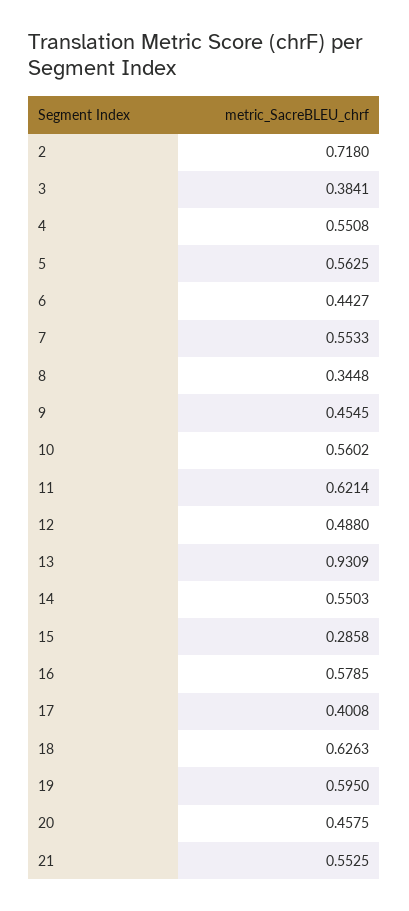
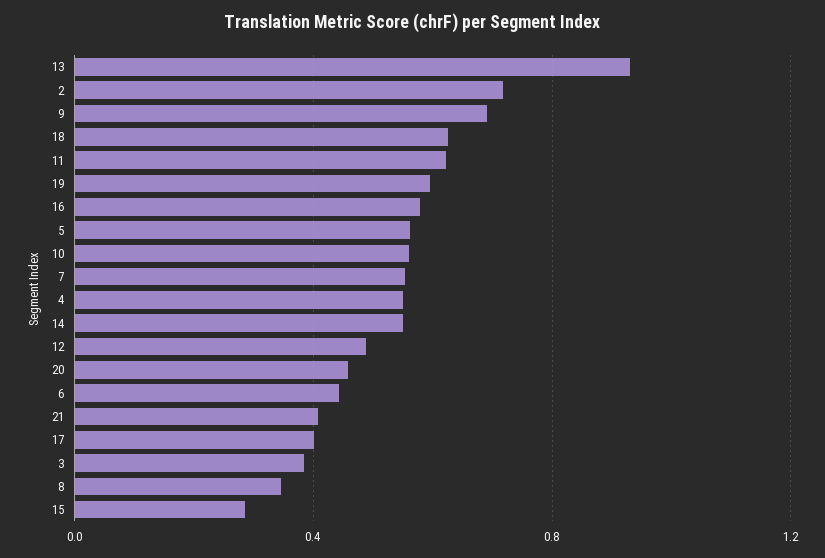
9: 0.4545 -> 0.7
21: 0.5525 -> 0.4

